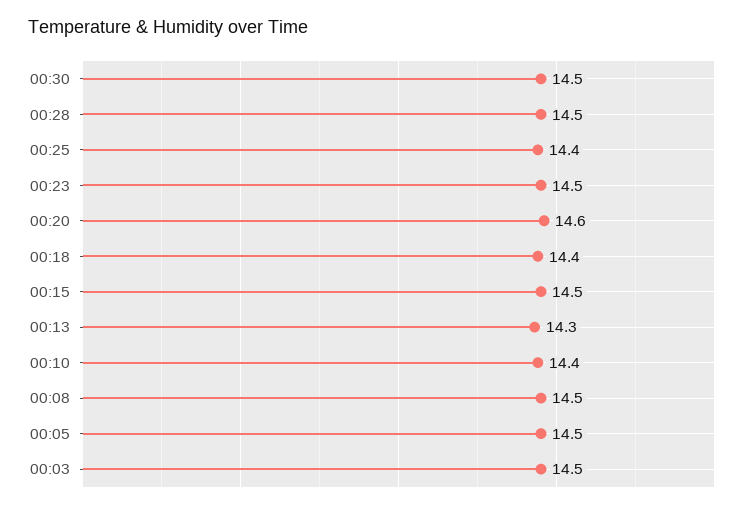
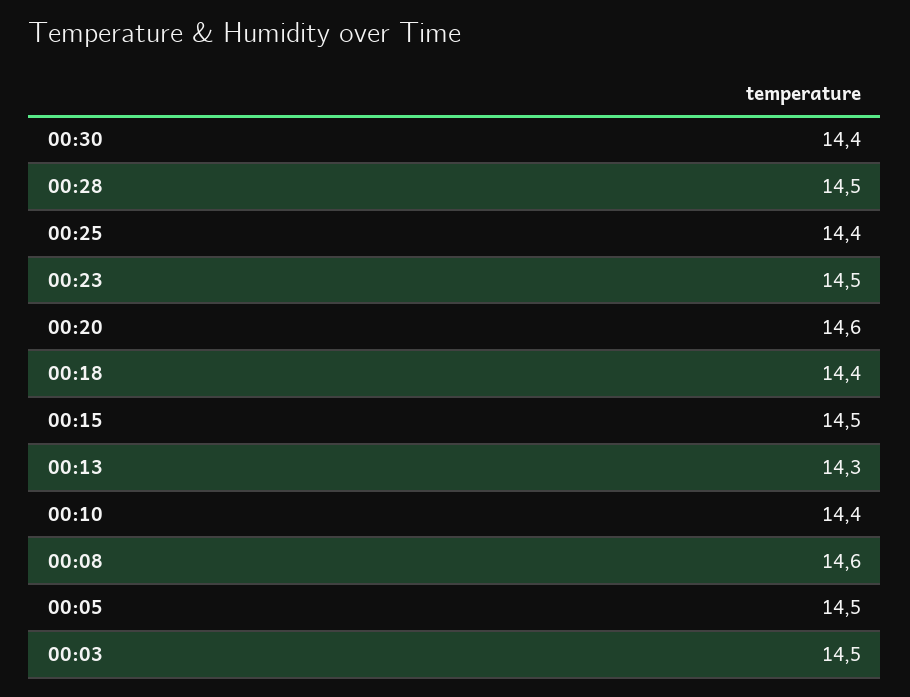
00:30: 14.5 -> 14.4
00:08: 14.5 -> 14.6

